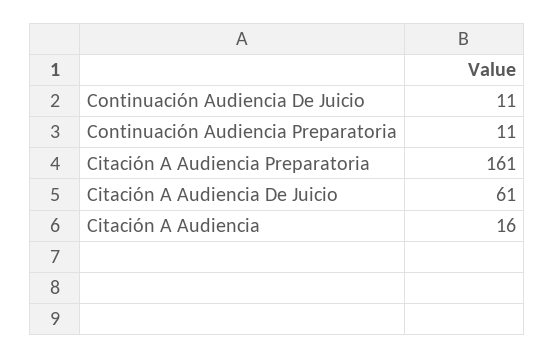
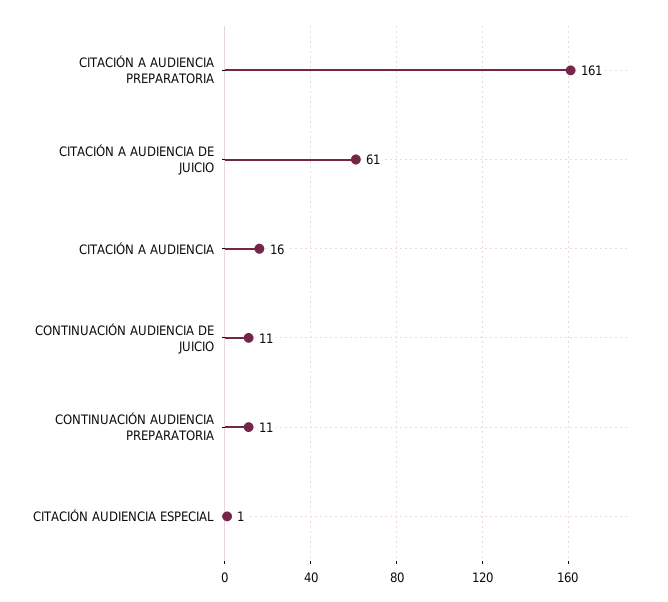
CITACIÓN AUDIENCIA ESPECIAL: none -> 1

